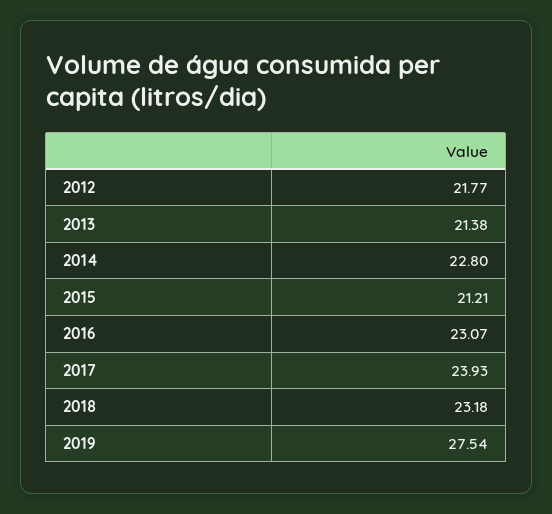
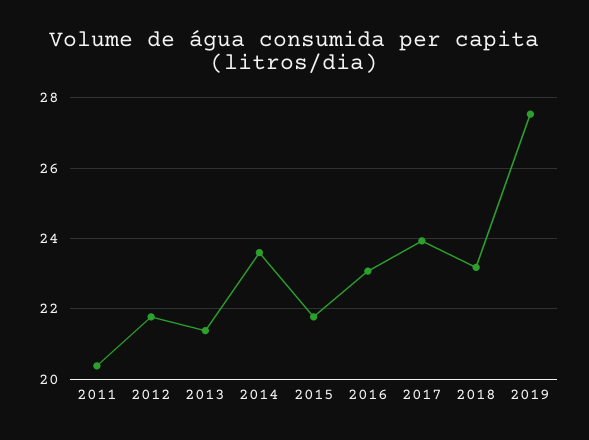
2014: 22.8 -> 23.6
2015: 21.21 -> 21.8
2011: none -> 20.4

